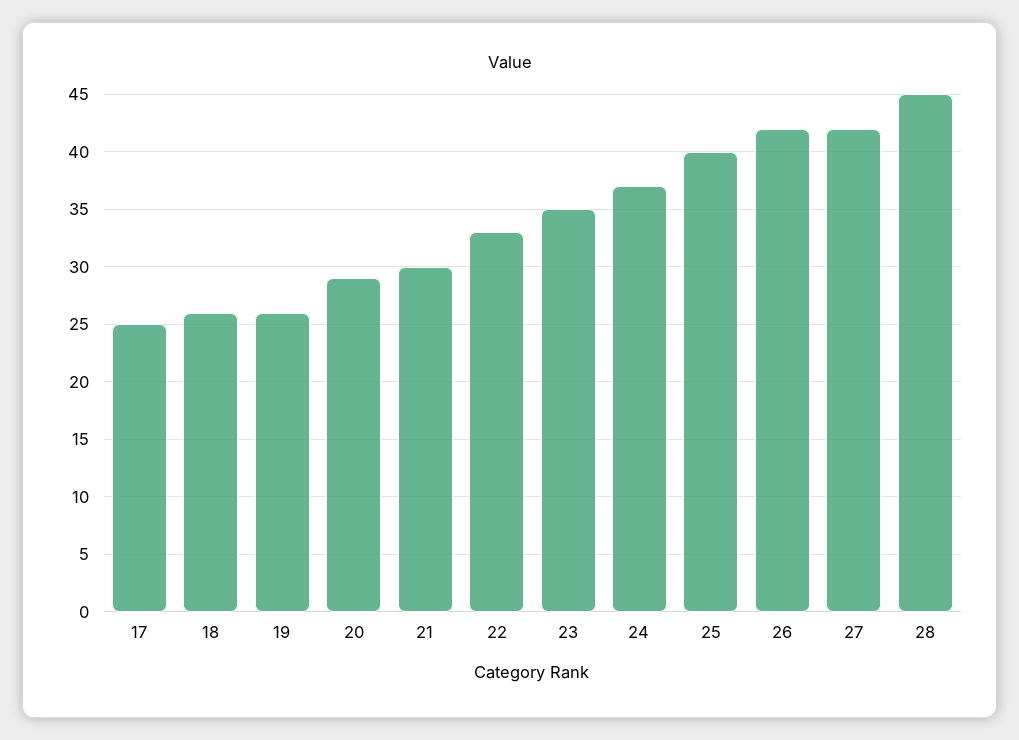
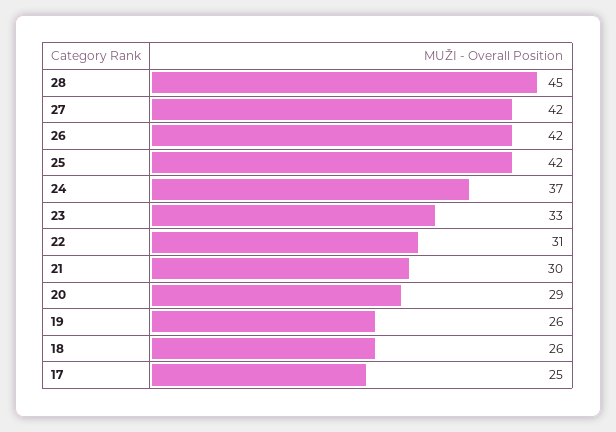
22: 33 -> 31
23: 35 -> 33
25: 40 -> 42

